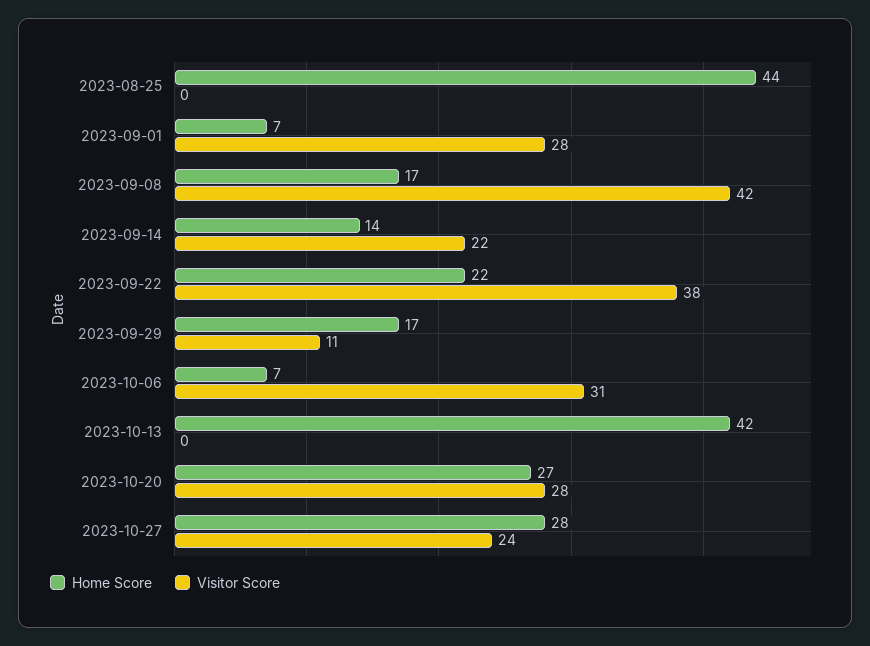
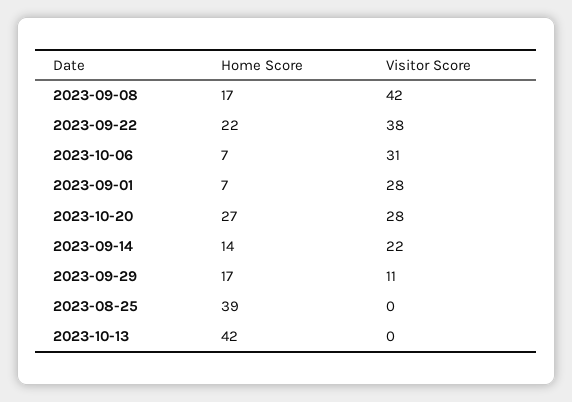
Home Score, 2023-08-25: 44 -> 39
Home Score, 2023-10-27: 28 -> none
Visitor Score, 2023-10-27: 24 -> none

